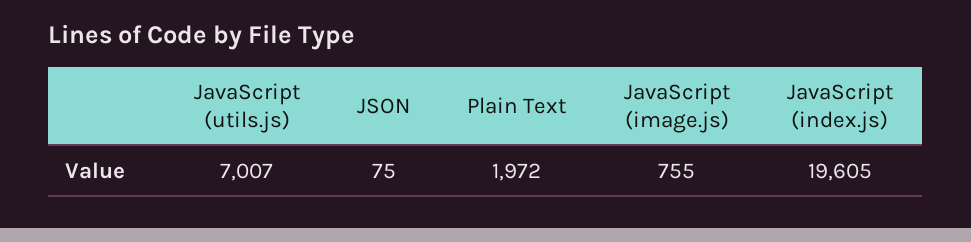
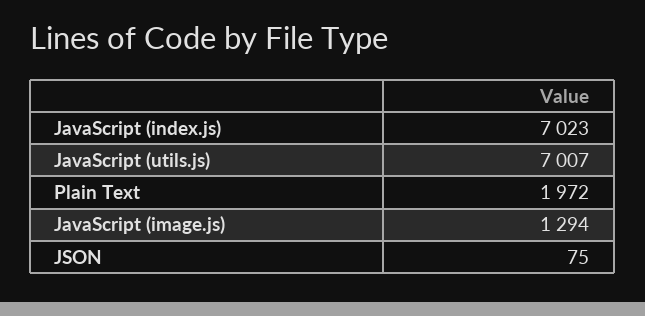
JavaScript (image.js): 755 -> 1294
JavaScript (index.js): 19605 -> 7023

